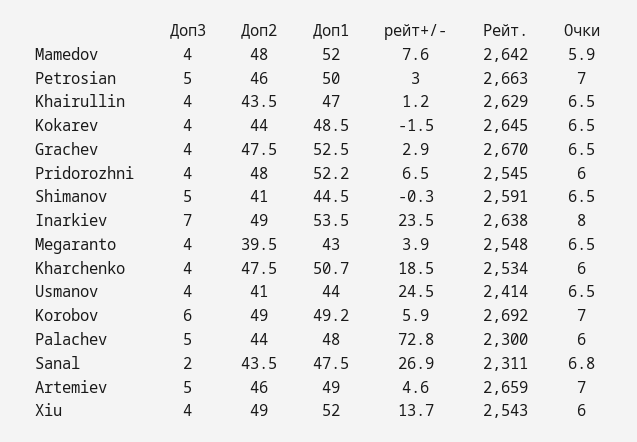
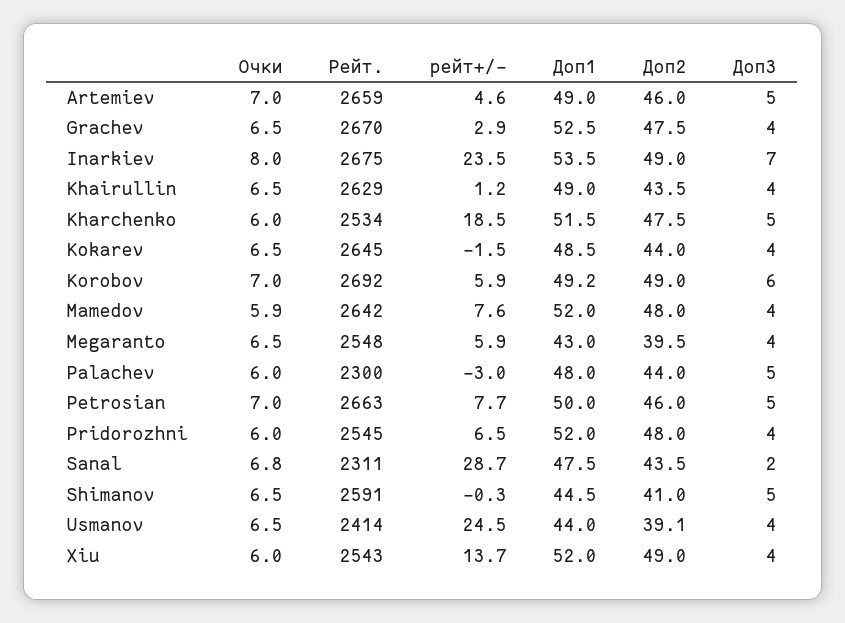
рейт+/-, Petrosian: 3 -> 7.7
Доп1, Khairullin: 47 -> 49
Доп1, Pridorozhni: 52.2 -> 52
Рейт., Inarkiev: 2638 -> 2675
рейт+/-, Megaranto: 3.9 -> 5.9
Доп3, Kharchenko: 4 -> 5
Доп1, Kharchenko: 50.7 -> 51.5
Доп2, Usmanov: 41 -> 39.1
рейт+/-, Palachev: 72.8 -> -3
рейт+/-, Sanal: 26.9 -> 28.7

